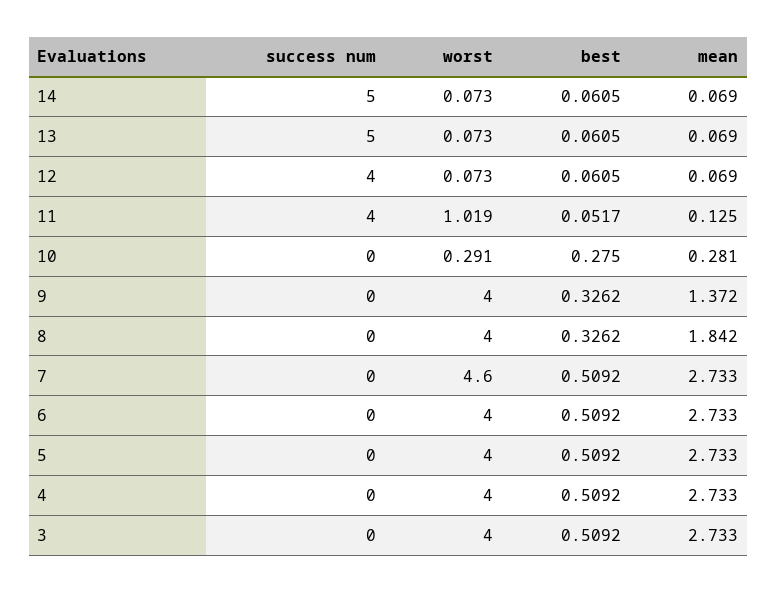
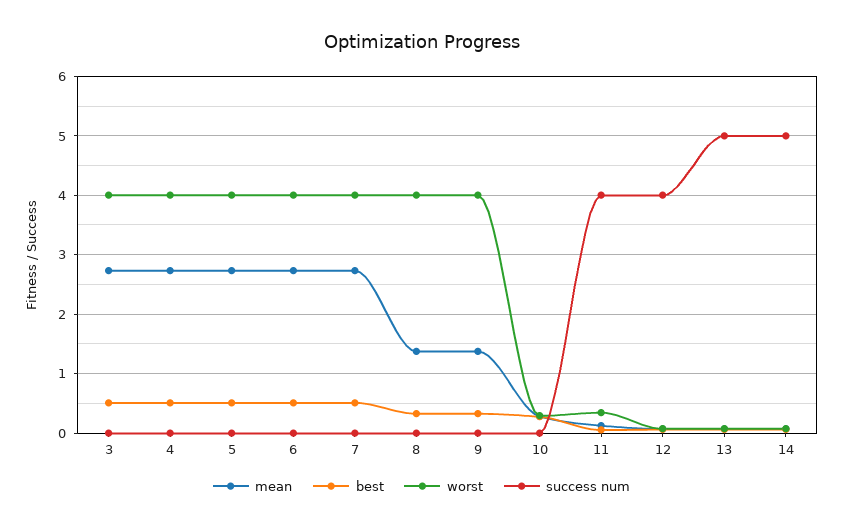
worst, 11: 1.019 -> 0.4
mean, 8: 1.842 -> 1.4
worst, 7: 4.6 -> 4

